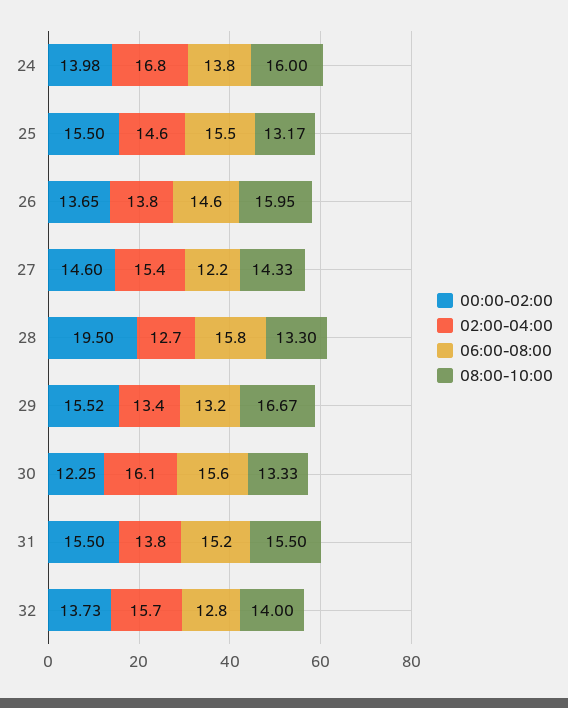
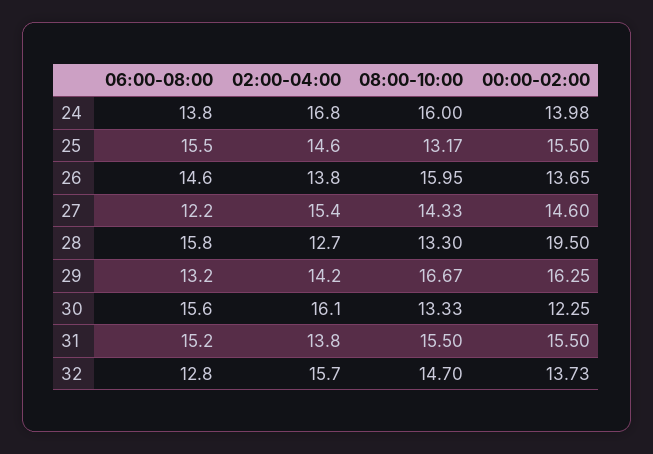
00:00-02:00, 29: 15.52 -> 16.25
02:00-04:00, 29: 13.4 -> 14.2
08:00-10:00, 32: 14 -> 14.7

